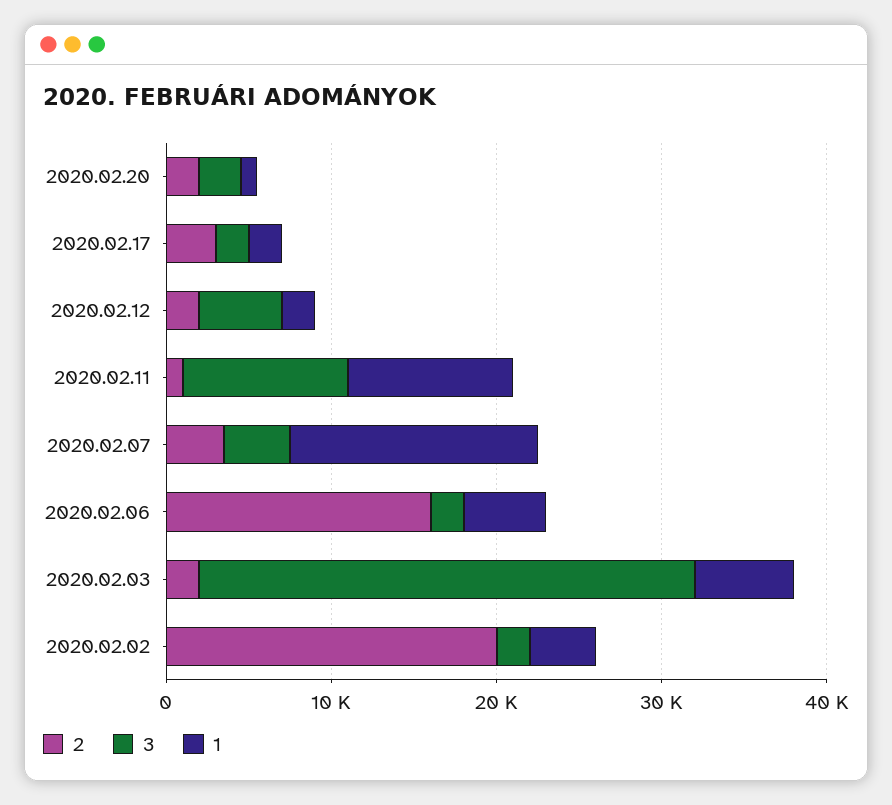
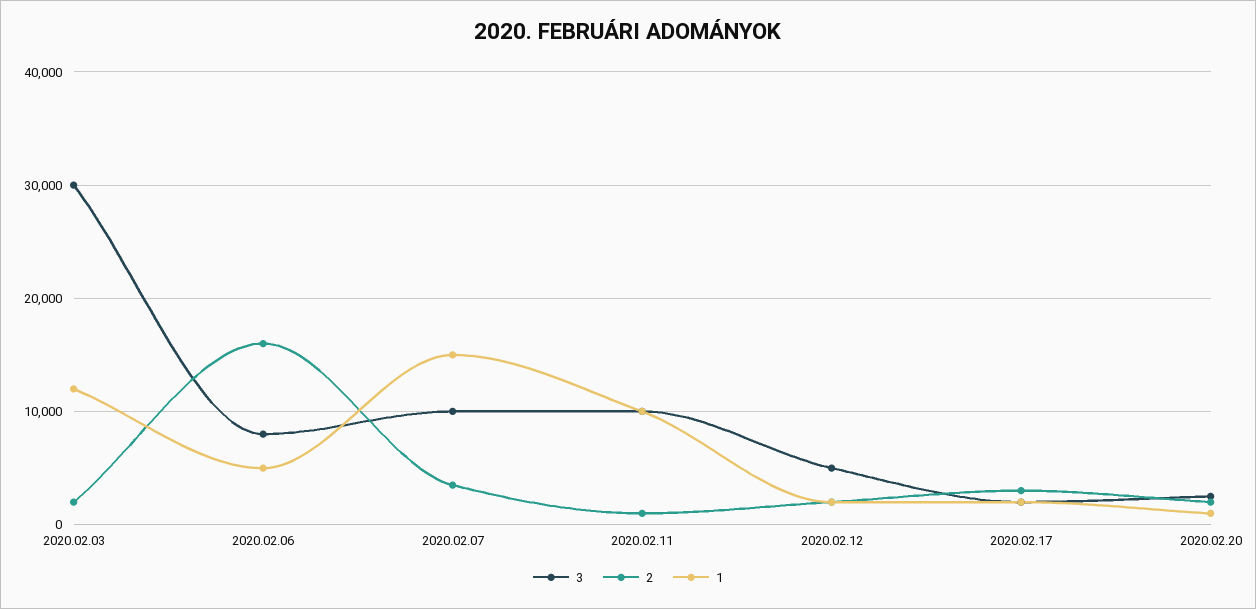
3, 2020.02.07: 4000 -> 10000
3, 2020.02.06: 2000 -> 8000
1, 2020.02.03: 6000 -> 12000
2, 2020.02.02: 20000 -> none
3, 2020.02.02: 2000 -> none
1, 2020.02.02: 4000 -> none

